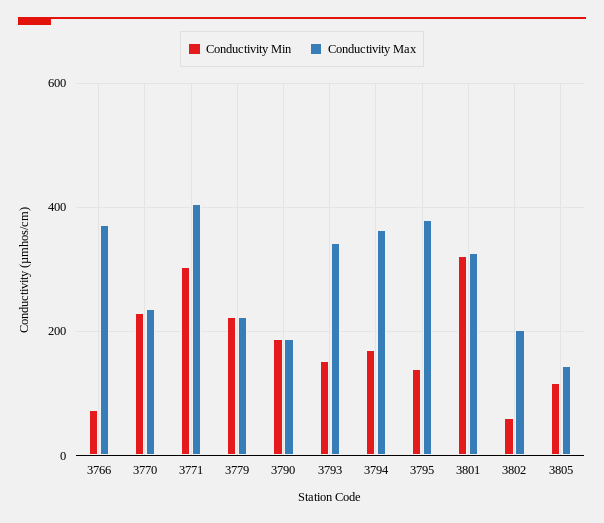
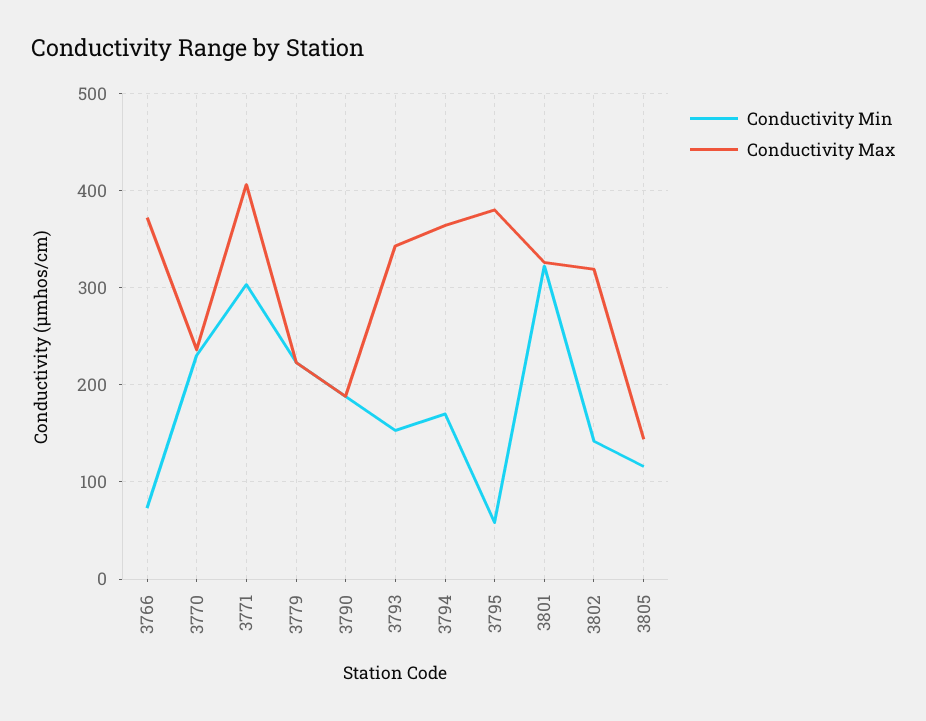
Conductivity Min, 3795: 140 -> 60
Conductivity Min, 3802: 60 -> 140
Conductivity Max, 3802: 200 -> 320

